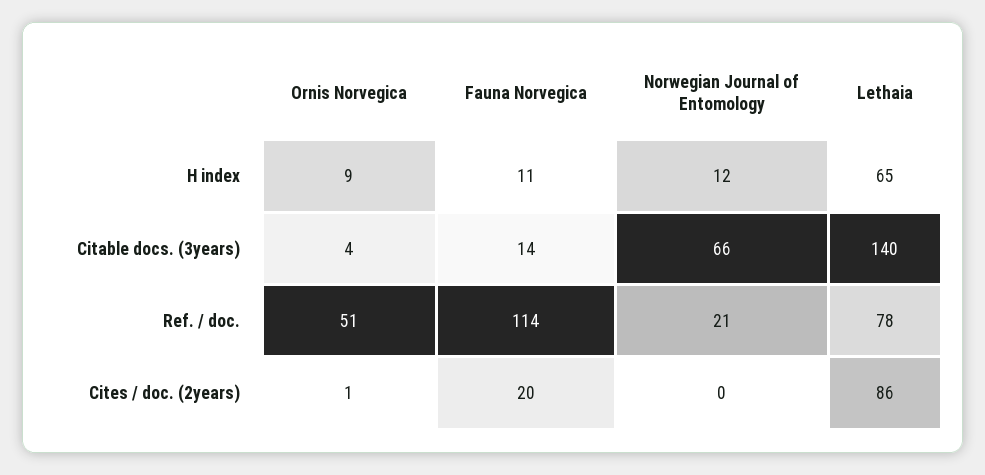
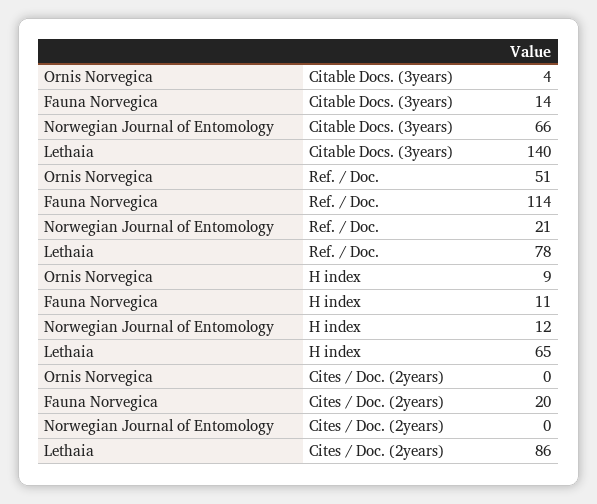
Ornis Norvegica, Cites / doc. (2years): 1 -> 0

